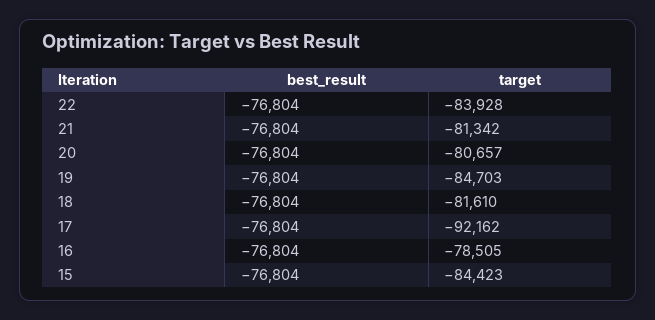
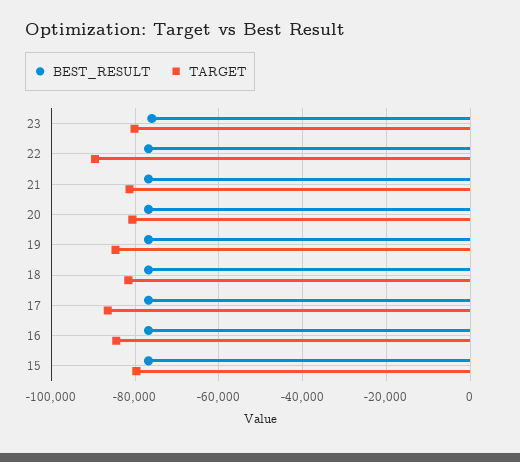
target, 22: -83928 -> -90000
target, 17: -92162 -> -86000
target, 16: -78505 -> -84000
target, 15: -84423 -> -80000
best_result, 23: none -> -76000
target, 23: none -> -80000

